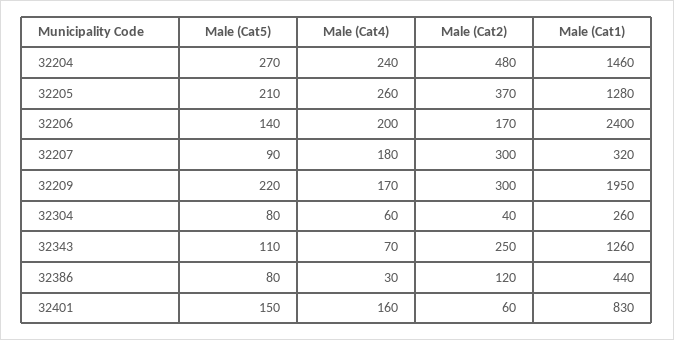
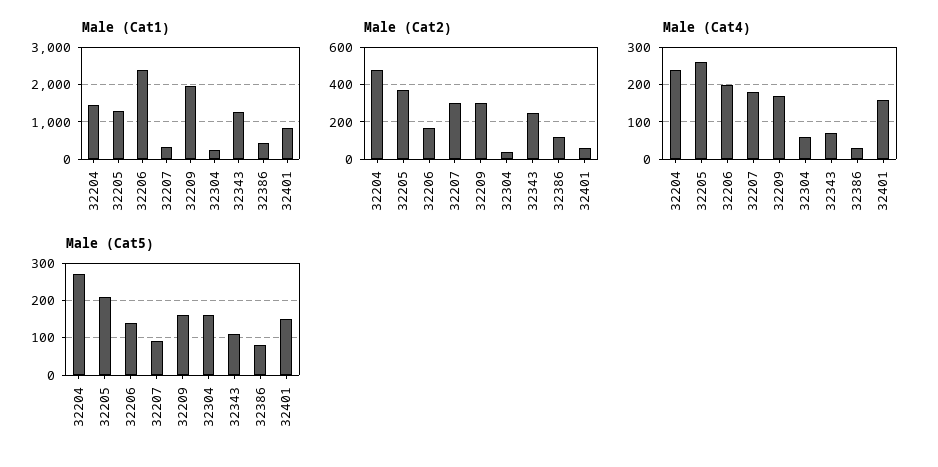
Male (Cat5), 32209: 220 -> 160
Male (Cat5), 32304: 80 -> 160

